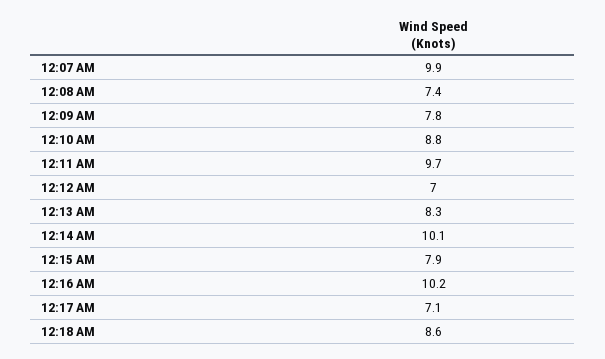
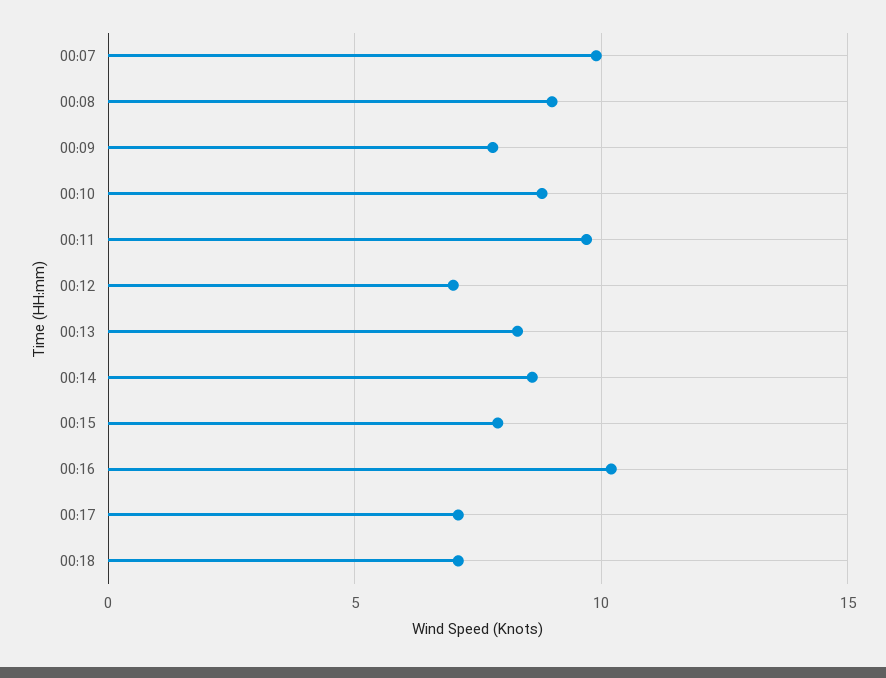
12:08 AM: 7.4 -> 9
12:14 AM: 10.1 -> 8.5
12:18 AM: 8.6 -> 7

